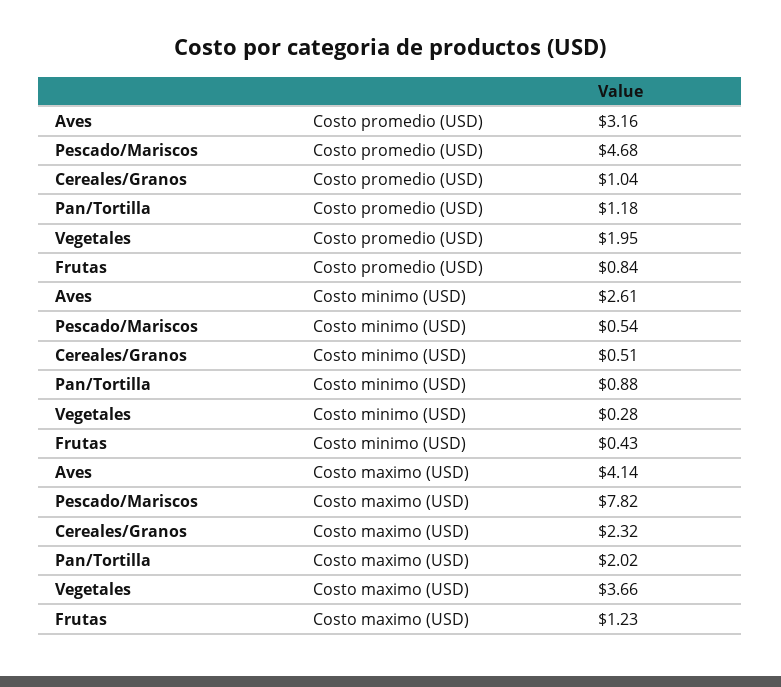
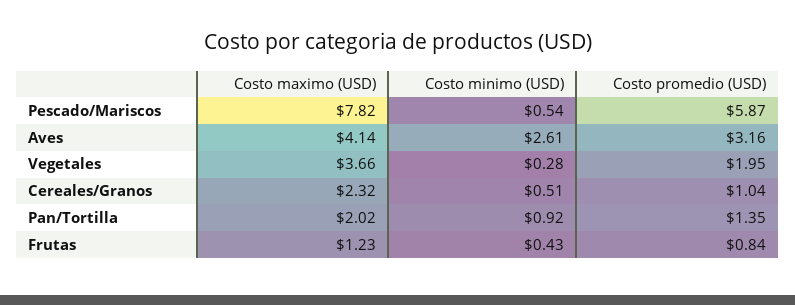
Pescado/Mariscos, Costo promedio (USD): 4.68 -> 5.87
Pan/Tortilla, Costo promedio (USD): 1.18 -> 1.35
Pan/Tortilla, Costo minimo (USD): 0.88 -> 0.92

